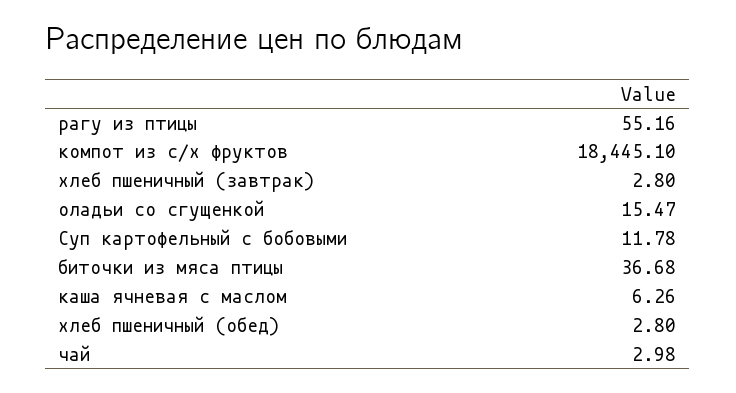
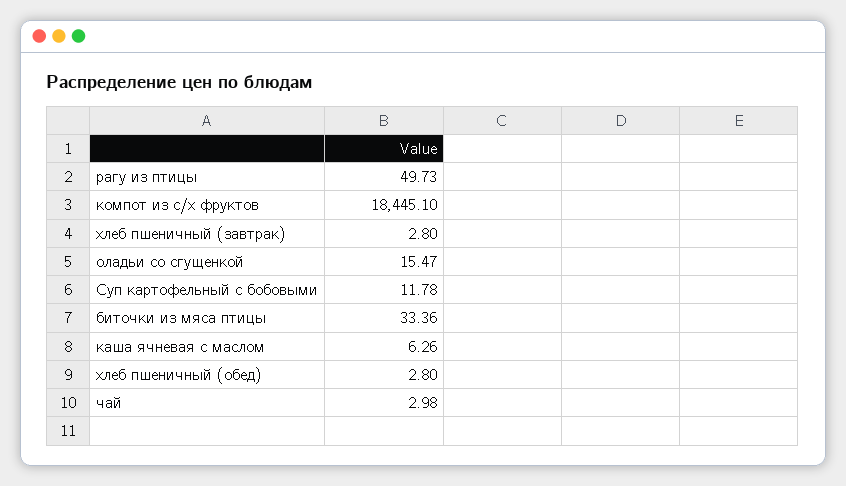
рагу из птицы: 55.16 -> 49.73
биточки из мяса птицы: 36.68 -> 33.36

